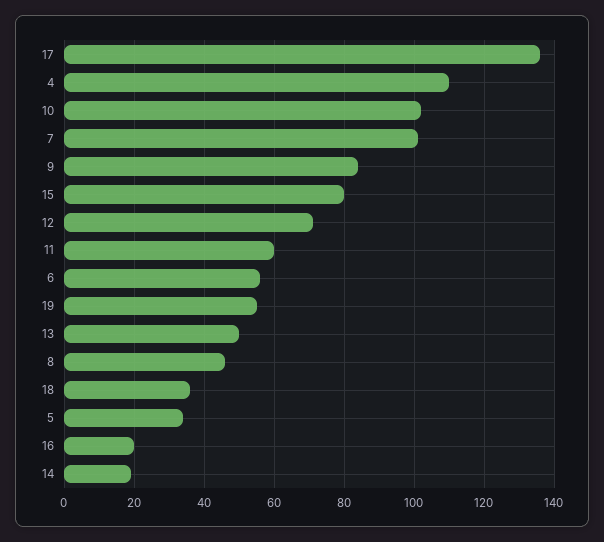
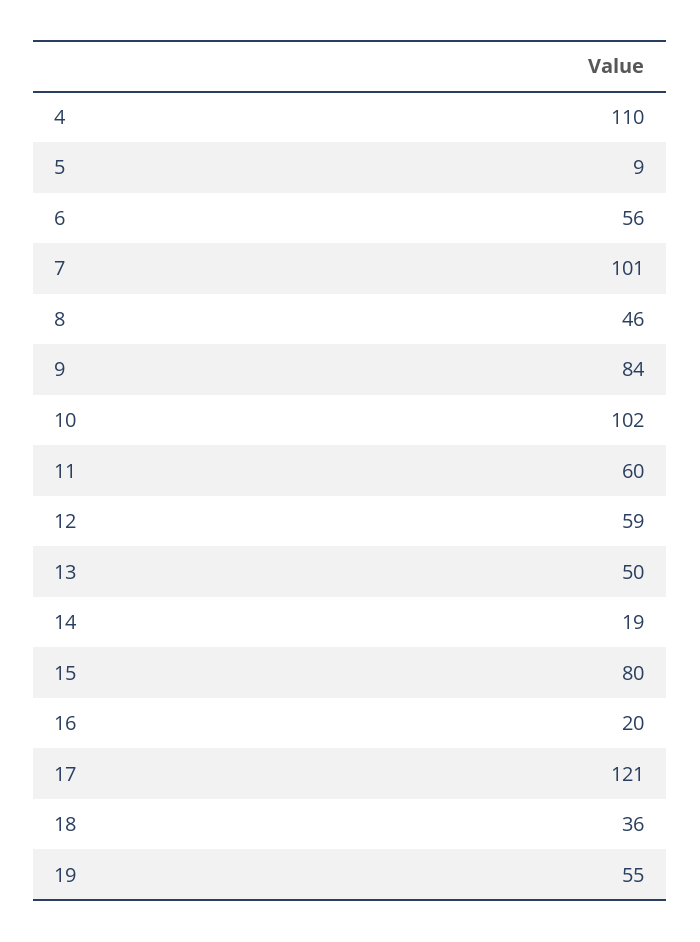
17: 135 -> 121
12: 70 -> 59
5: 35 -> 9

